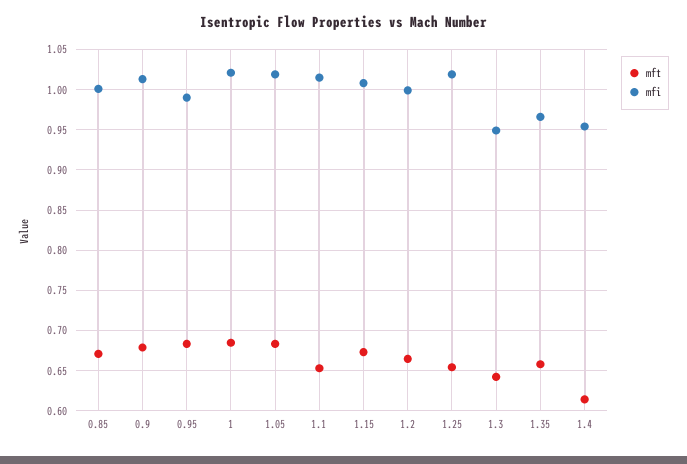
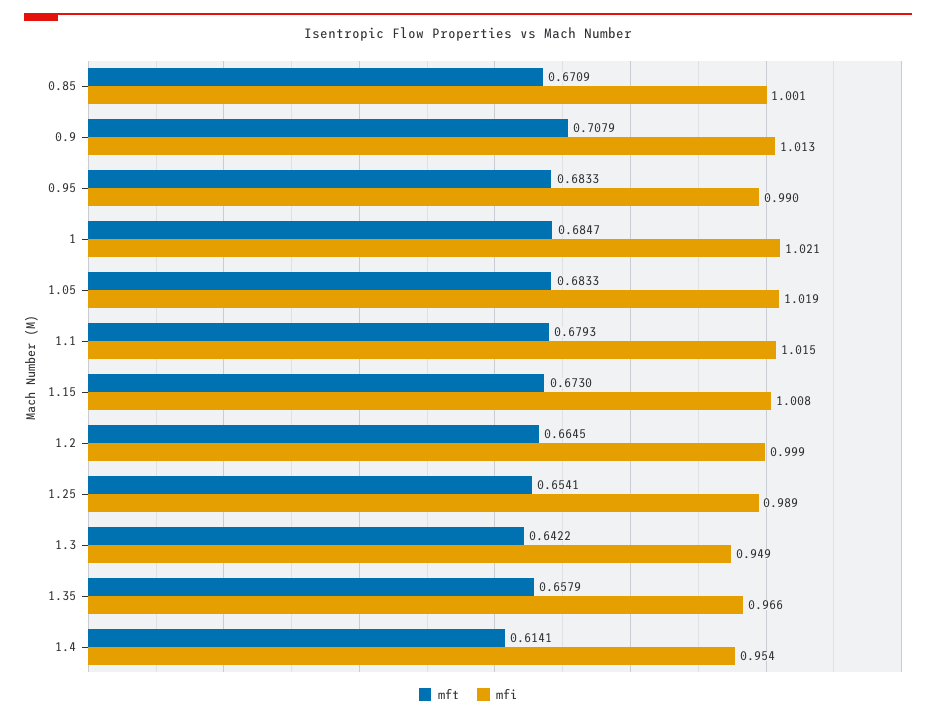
mft, 0.9: 0.68 -> 0.7079
mft, 1.1: 0.65 -> 0.6793
mfi, 1.25: 1.02 -> 0.989

